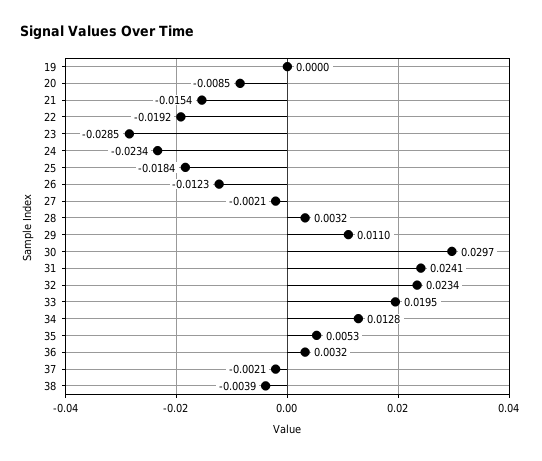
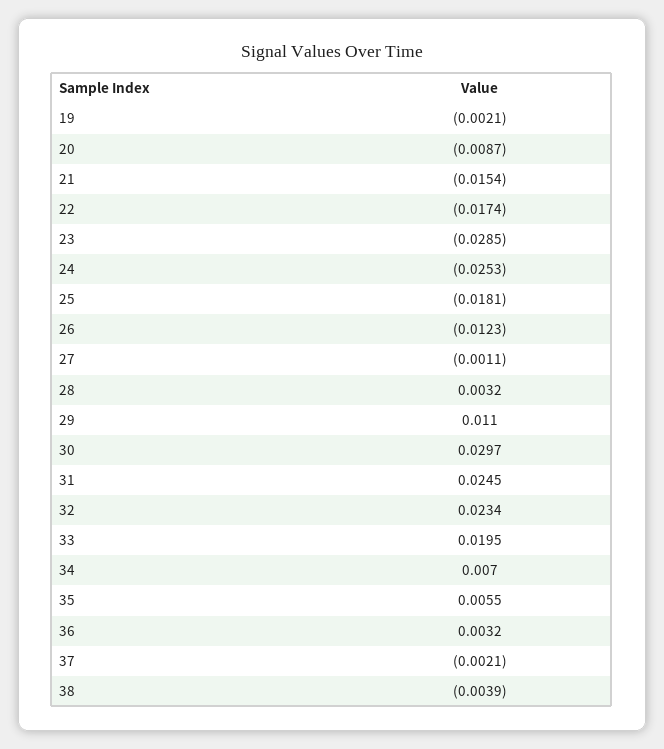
19: 0 -> -0.0021
20: -0.0085 -> -0.0087
22: -0.0192 -> -0.0174
24: -0.0234 -> -0.0253
25: -0.0184 -> -0.0181
27: -0.0021 -> -0.0011
31: 0.0241 -> 0.0245
34: 0.0128 -> 0.007
35: 0.0053 -> 0.0055

